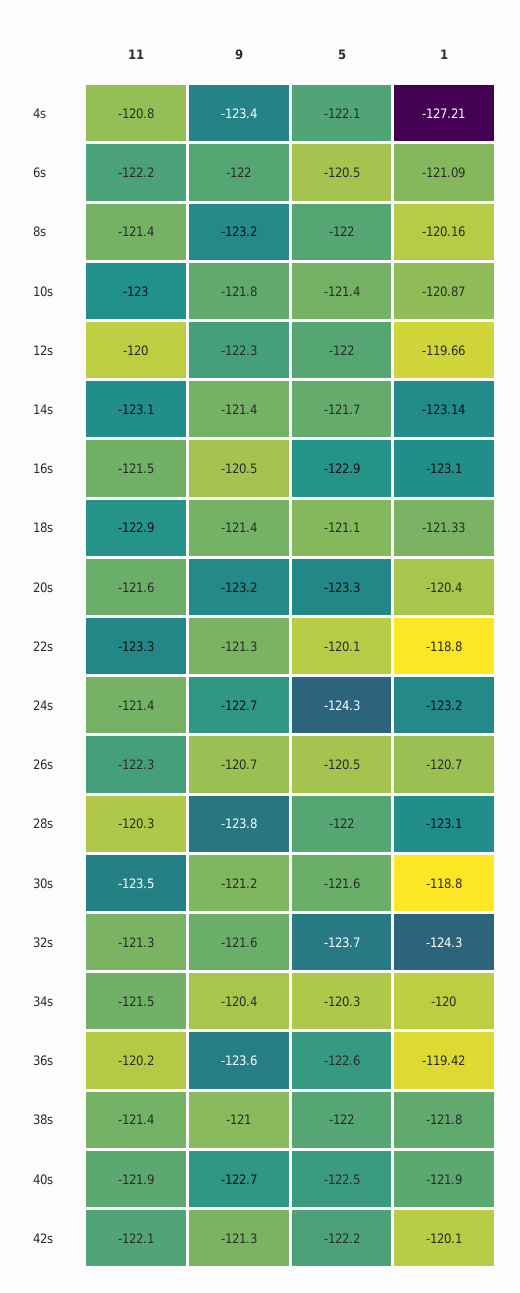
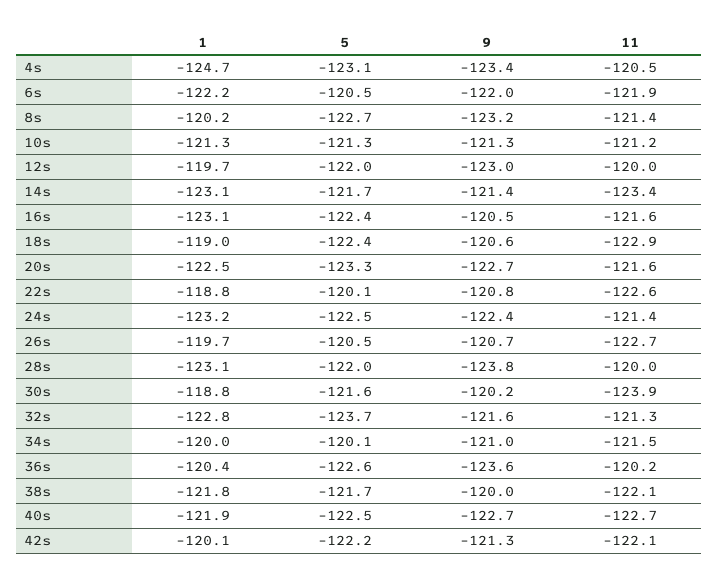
11, 4s: -120.8 -> -120.5
5, 4s: -122.1 -> -123.1
1, 4s: -127.21 -> -124.7
11, 6s: -122.2 -> -121.9
1, 6s: -121.09 -> -122.2
5, 8s: -122 -> -122.7
11, 10s: -123 -> -121.2
9, 10s: -121.8 -> -121.3
5, 10s: -121.4 -> -121.3
1, 10s: -120.87 -> -121.3
9, 12s: -122.3 -> -123
11, 14s: -123.1 -> -123.4
11, 16s: -121.5 -> -121.6
5, 16s: -122.9 -> -122.4
9, 18s: -121.4 -> -120.6
5, 18s: -121.1 -> -122.4
1, 18s: -121.33 -> -119
9, 20s: -123.2 -> -122.7
1, 20s: -120.4 -> -122.5
11, 22s: -123.3 -> -122.6
9, 22s: -121.3 -> -120.8
9, 24s: -122.7 -> -122.4
5, 24s: -124.3 -> -122.5
11, 26s: -122.3 -> -122.7
1, 26s: -120.7 -> -119.7
11, 28s: -120.3 -> -120
11, 30s: -123.5 -> -123.9
9, 30s: -121.2 -> -120.2
1, 32s: -124.3 -> -122.8
9, 34s: -120.4 -> -121
5, 34s: -120.3 -> -120.1
1, 36s: -119.42 -> -120.4
11, 38s: -121.4 -> -122.1
9, 38s: -121 -> -120
5, 38s: -122 -> -121.7
11, 40s: -121.9 -> -122.7

